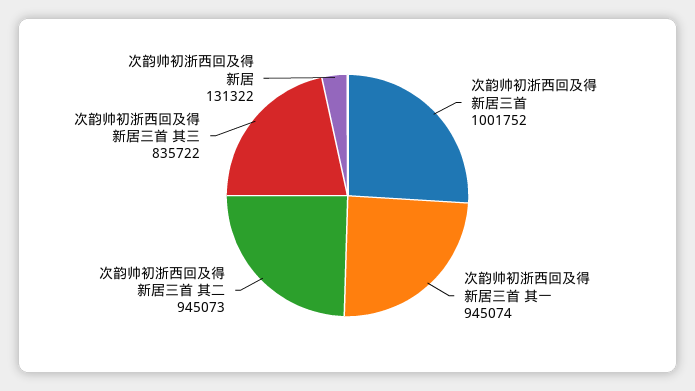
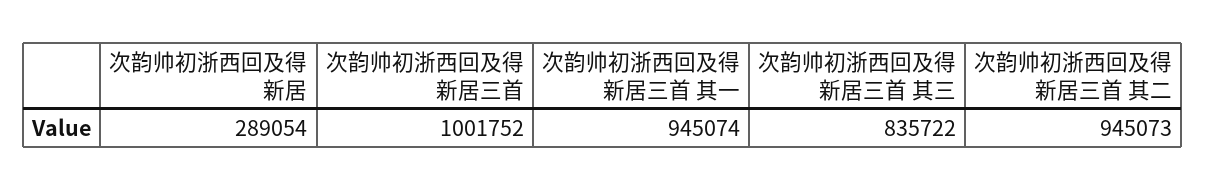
次韵帅初浙西回及得新居: 131322 -> 289054

